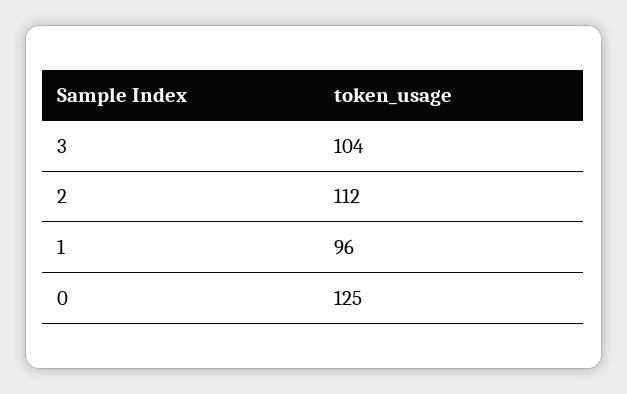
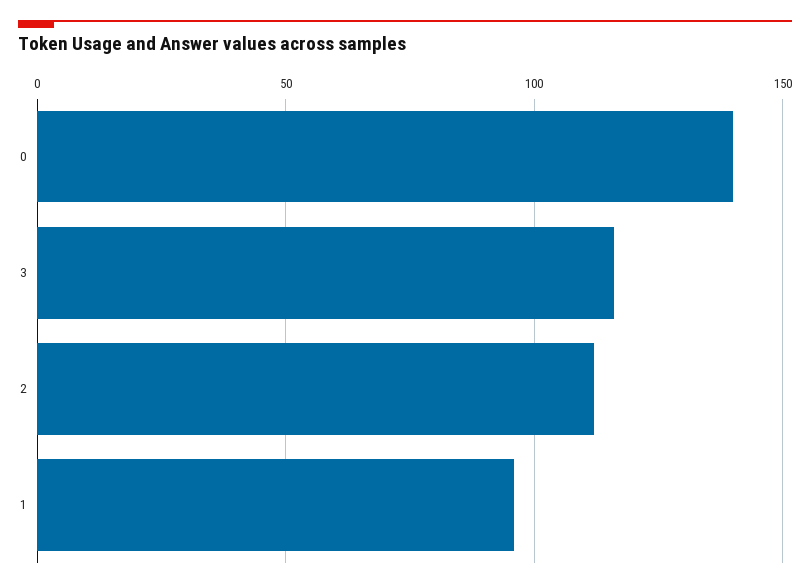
3: 104 -> 115
0: 125 -> 140

